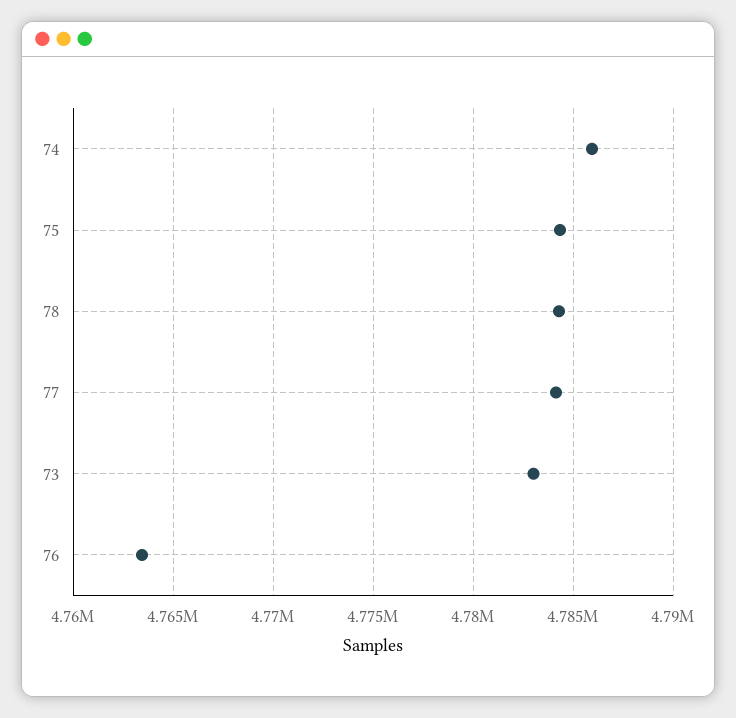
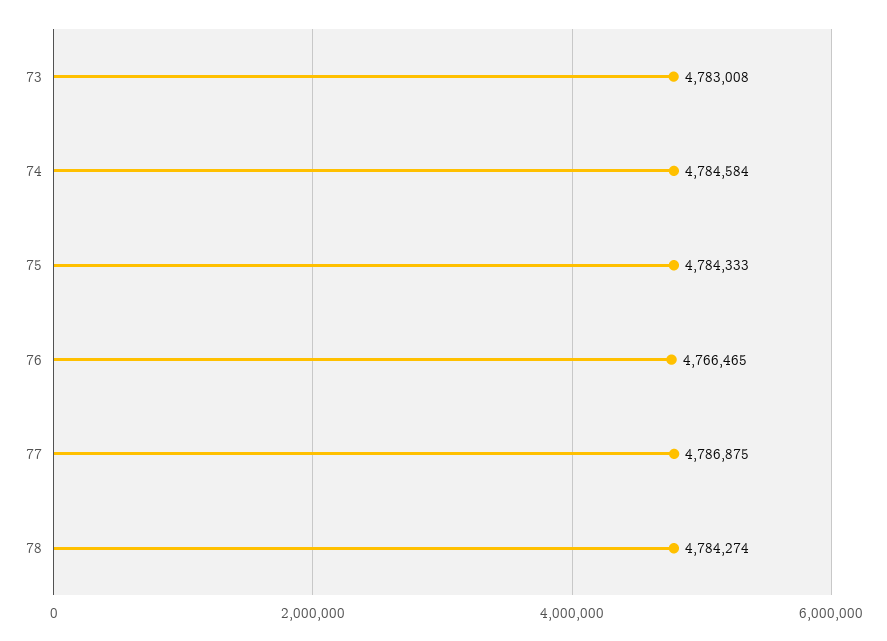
74: 4786000 -> 4784584
77: 4784000 -> 4786875
76: 4763500 -> 4766465

